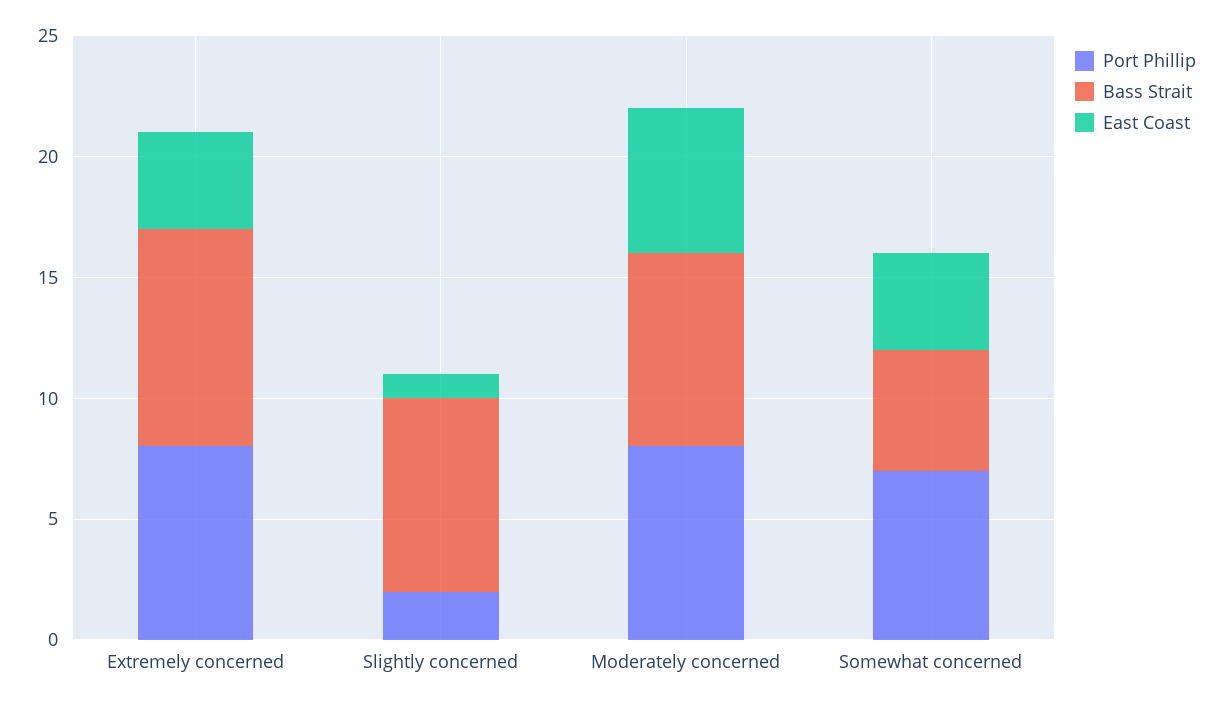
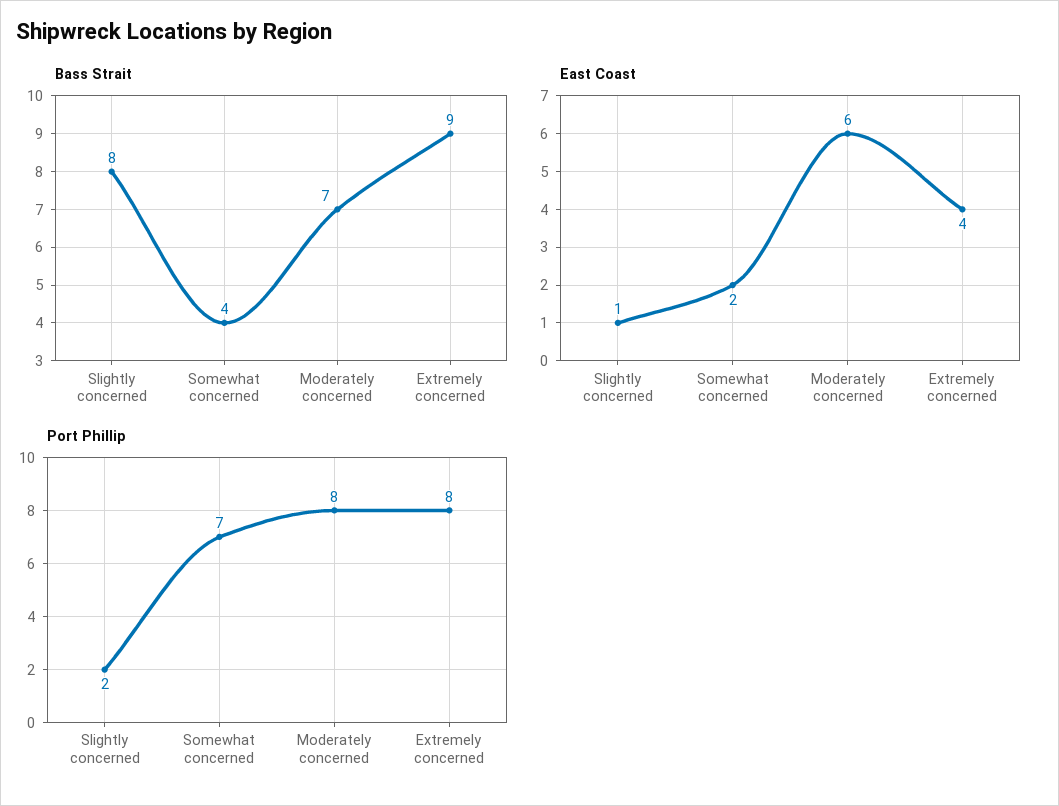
Bass Strait, Moderately concerned: 8 -> 7
Bass Strait, Somewhat concerned: 5 -> 4
East Coast, Somewhat concerned: 4 -> 2

